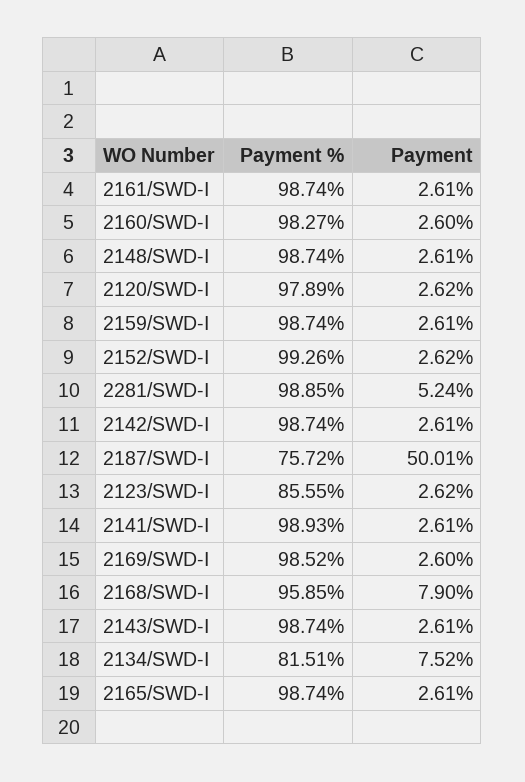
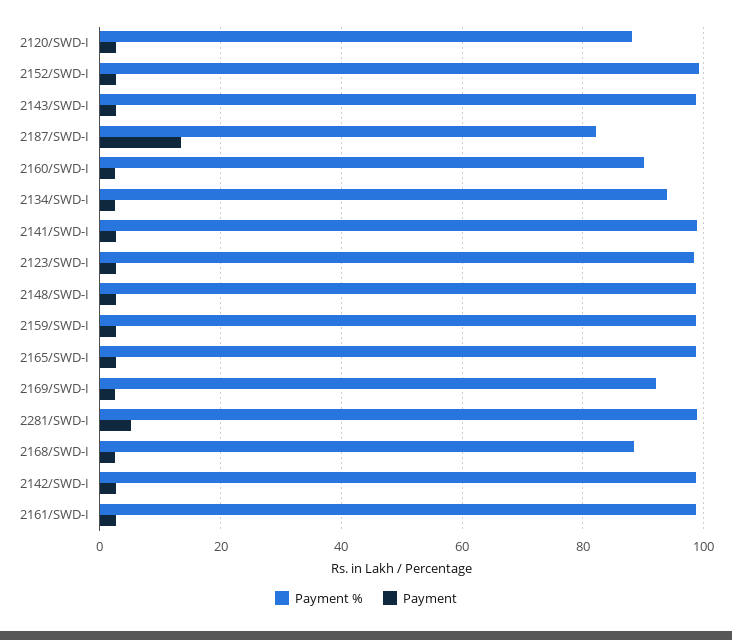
Payment %, 2160/SWD-I: 98.27 -> 90
Payment %, 2120/SWD-I: 97.89 -> 88
Payment %, 2187/SWD-I: 75.72 -> 82
Payment, 2187/SWD-I: 50.01 -> 14
Payment %, 2123/SWD-I: 85.55 -> 98
Payment %, 2169/SWD-I: 98.52 -> 92
Payment %, 2168/SWD-I: 95.85 -> 88
Payment, 2168/SWD-I: 7.9 -> 2
Payment %, 2134/SWD-I: 81.51 -> 94
Payment, 2134/SWD-I: 7.52 -> 2

